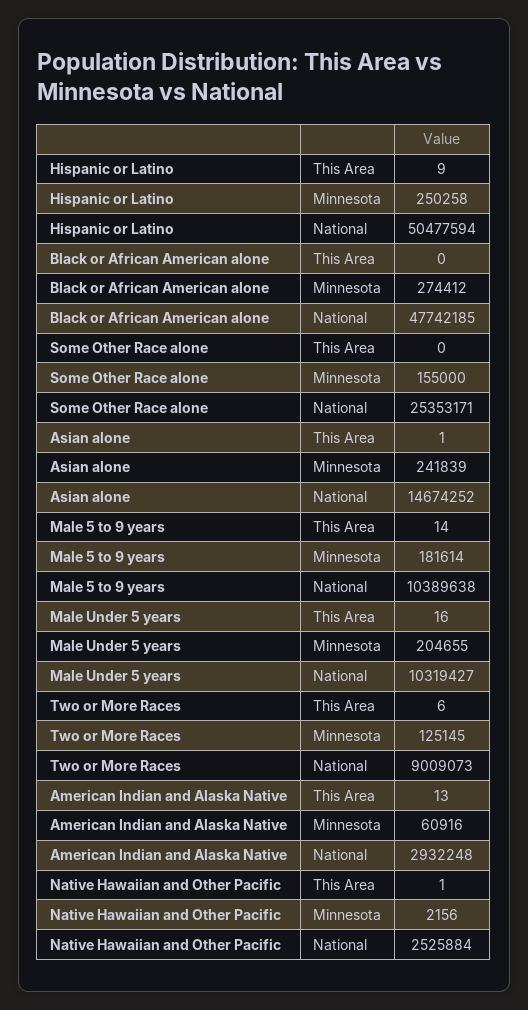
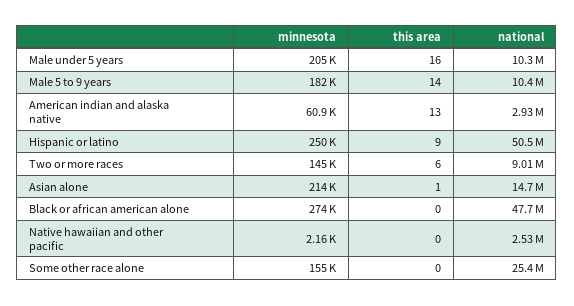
Asian alone, Minnesota: 241839 -> 214000
Two or More Races, Minnesota: 125145 -> 145000
Native Hawaiian and Other Pacific, This Area: 1 -> 0

